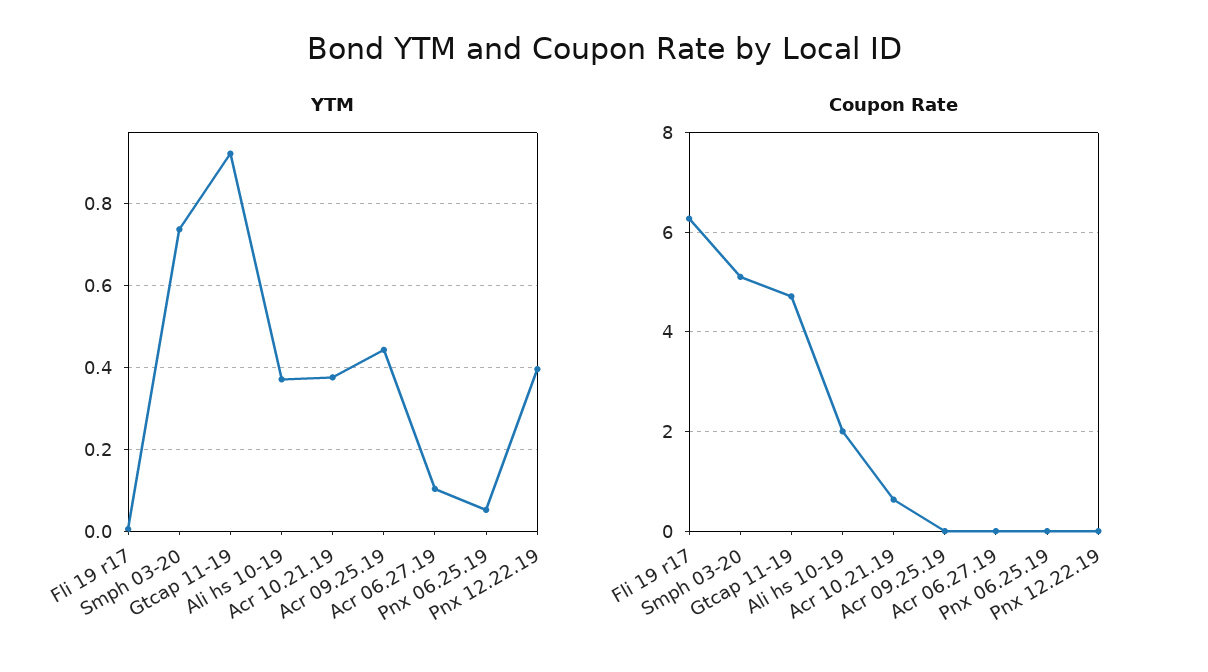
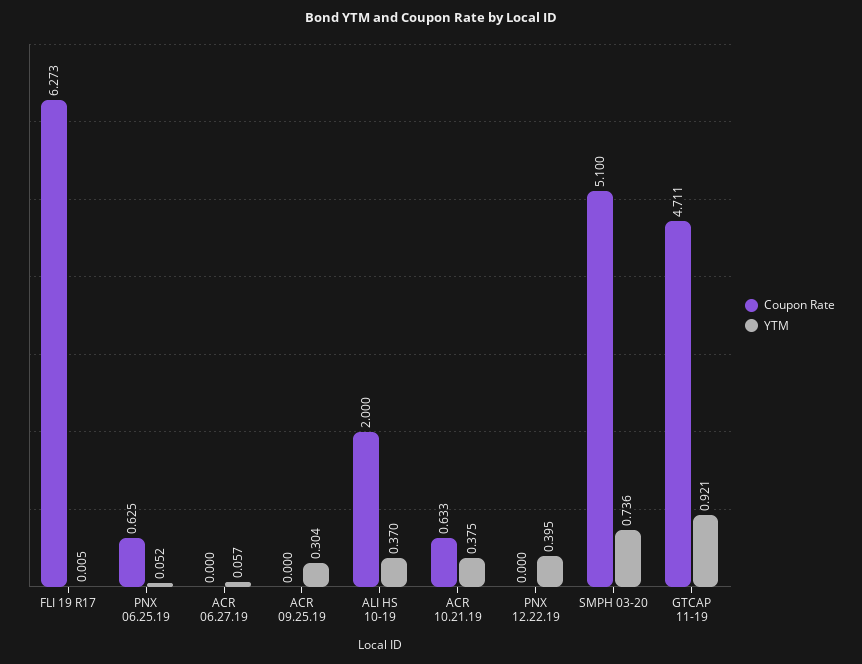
YTM, Acr 09.25.19: 0.44 -> 0.304
YTM, Acr 06.27.19: 0.1 -> 0.057
Coupon Rate, Pnx 06.25.19: 0 -> 0.625

